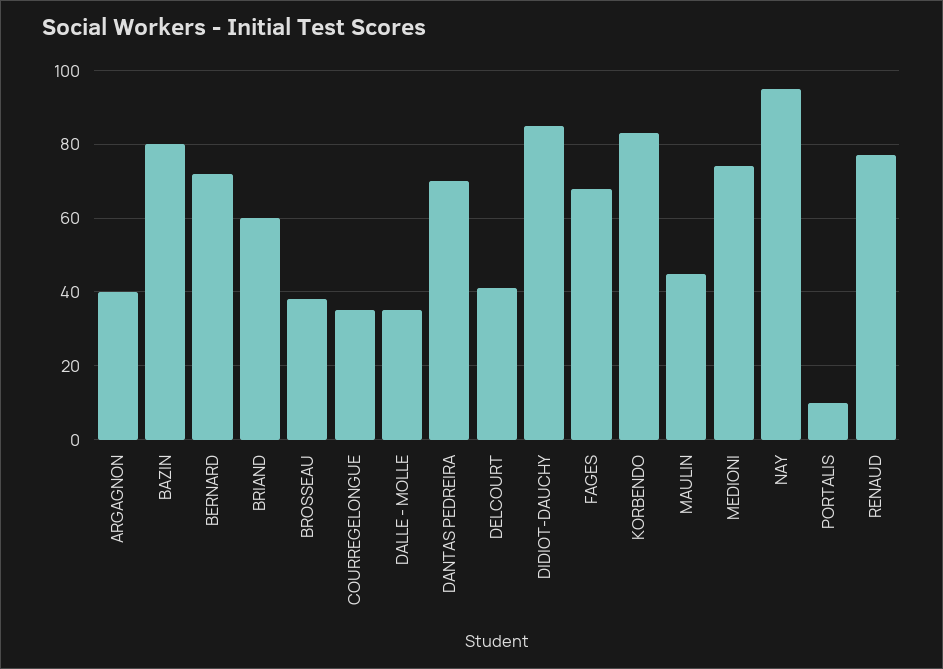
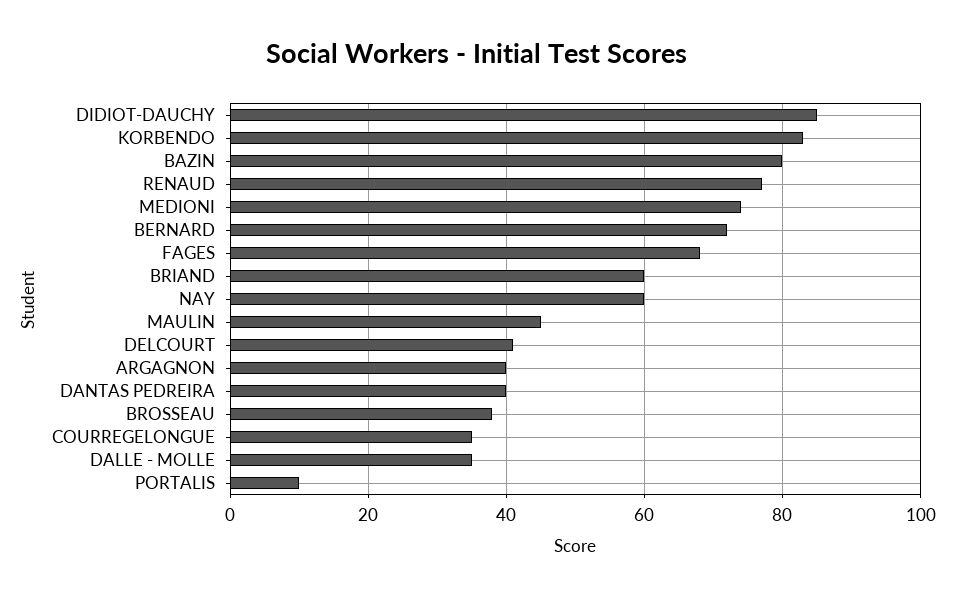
DANTAS PEDREIRA: 70 -> 40
NAY: 95 -> 60

